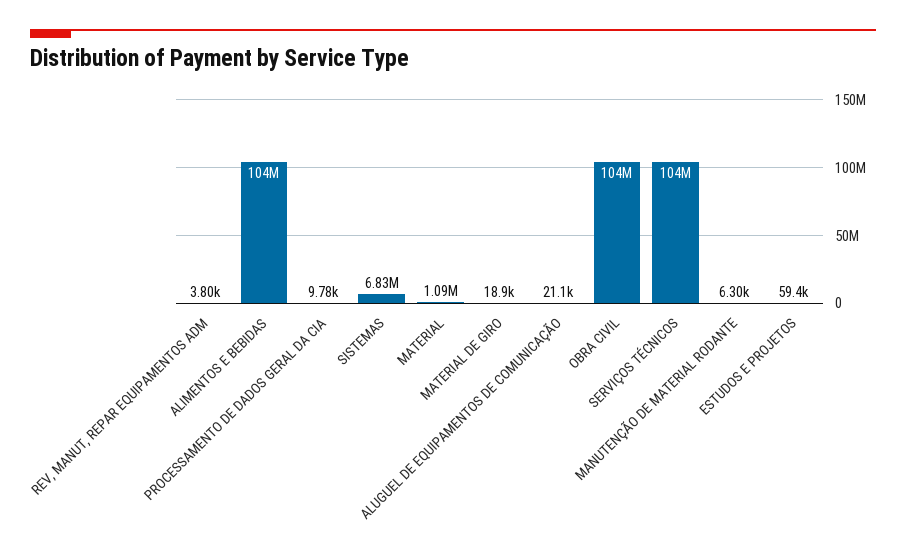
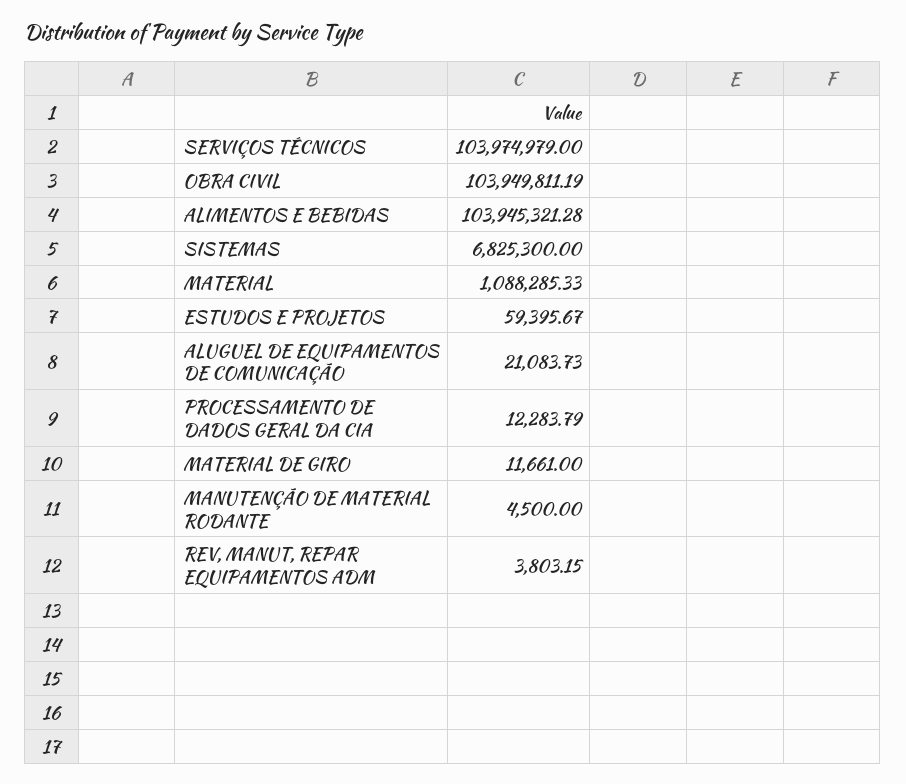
PROCESSAMENTO DE DADOS GERAL DA CIA: 9780 -> 12283.79
MATERIAL DE GIRO: 18900 -> 11661
MANUTENÇÃO DE MATERIAL RODANTE: 6300 -> 4500

